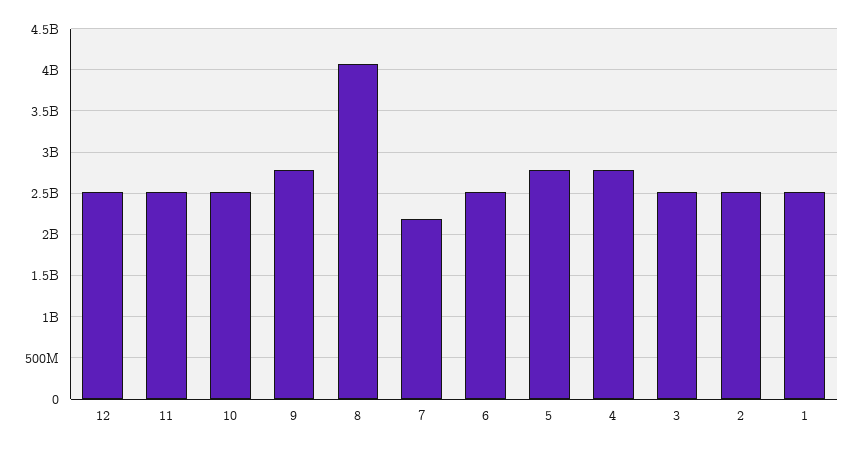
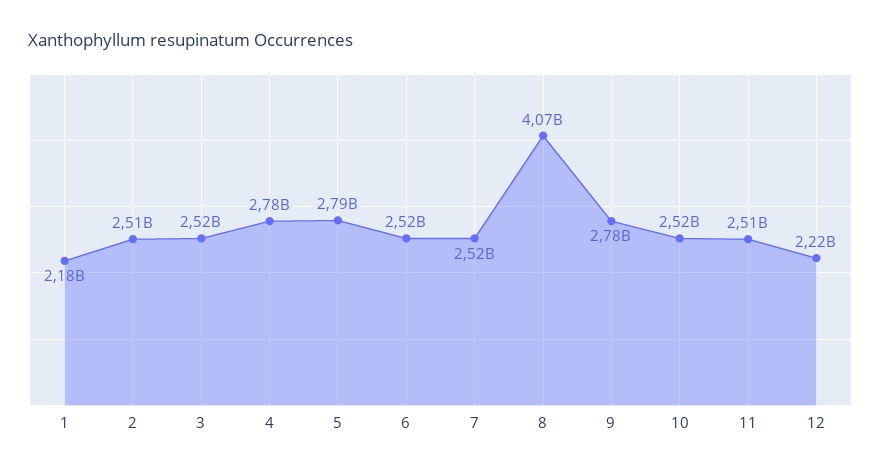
12: 2500000000 -> 2220000000
7: 2200000000 -> 2520000000
1: 2500000000 -> 2180000000

